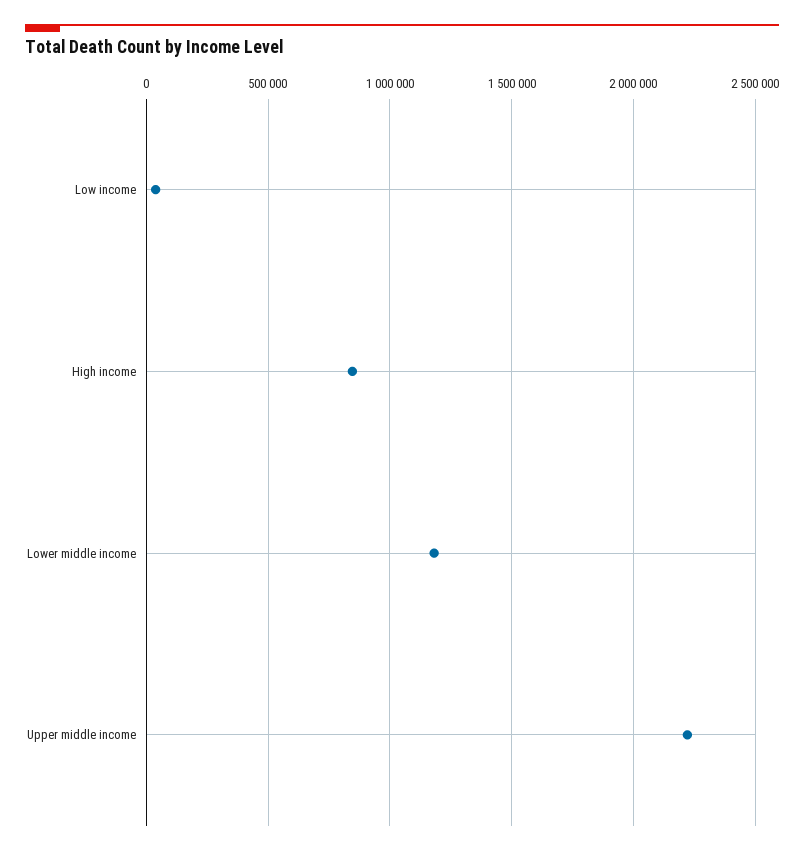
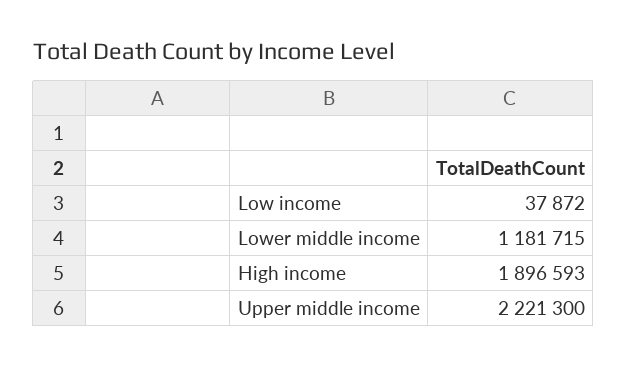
High income: 850000 -> 1896593

